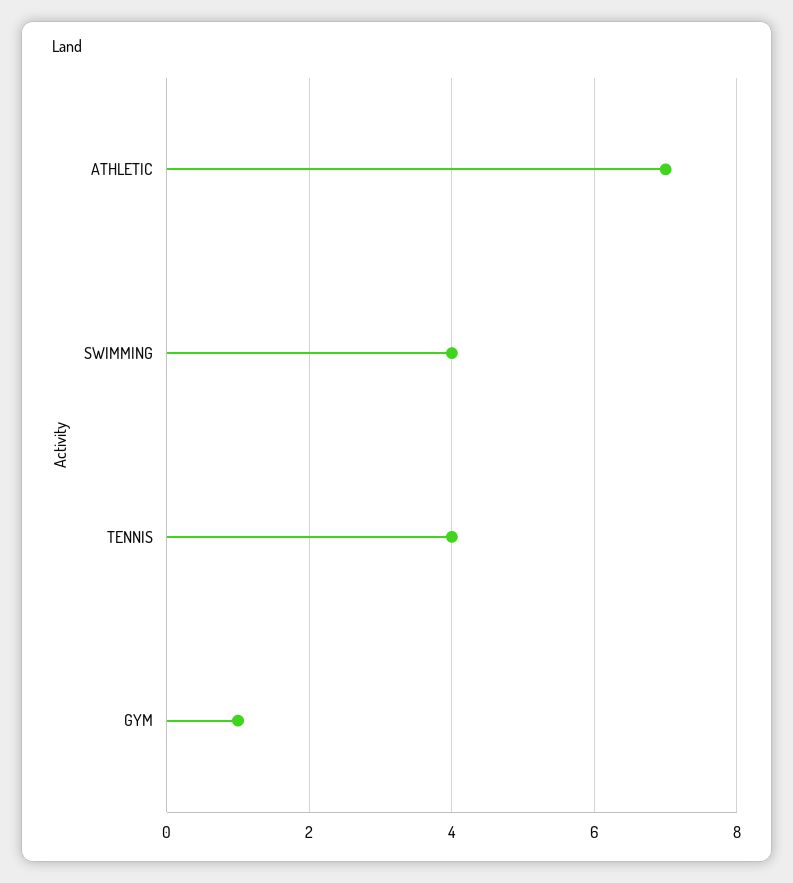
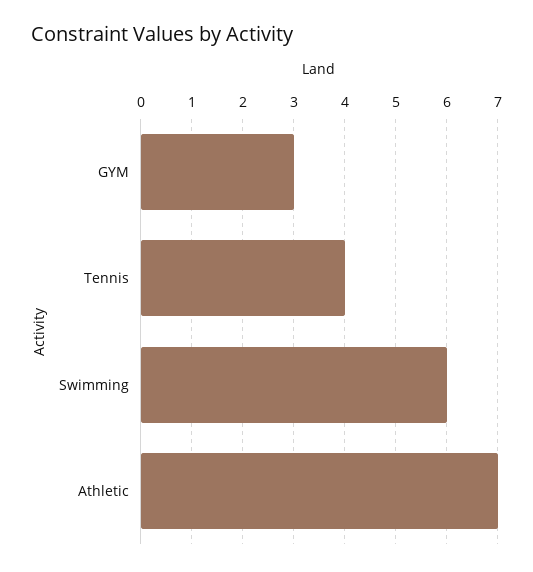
SWIMMING: 4 -> 6
GYM: 1 -> 3

